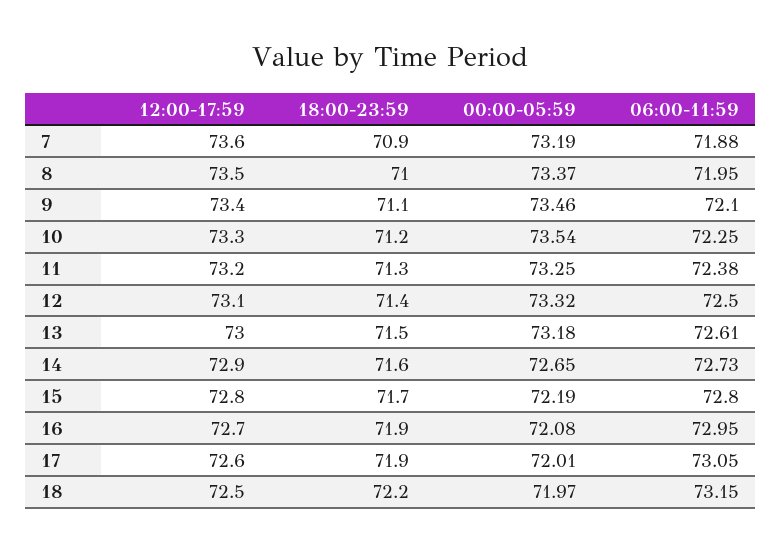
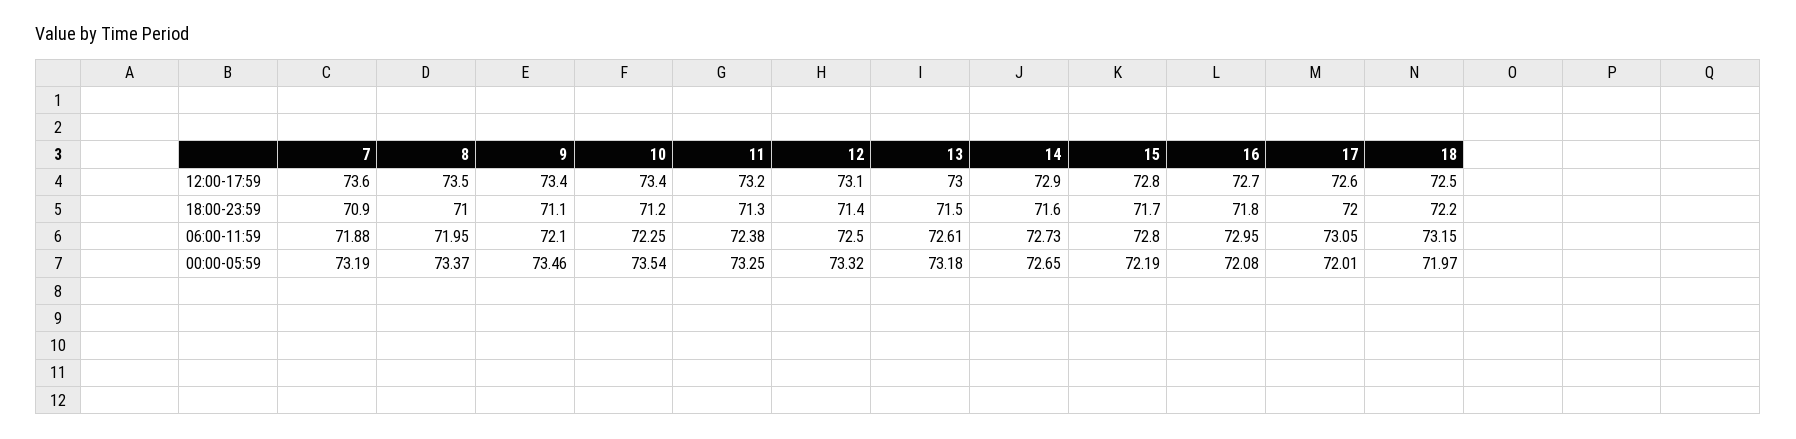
12:00-17:59, 10: 73.3 -> 73.4
18:00-23:59, 16: 71.9 -> 71.8
18:00-23:59, 17: 71.9 -> 72

